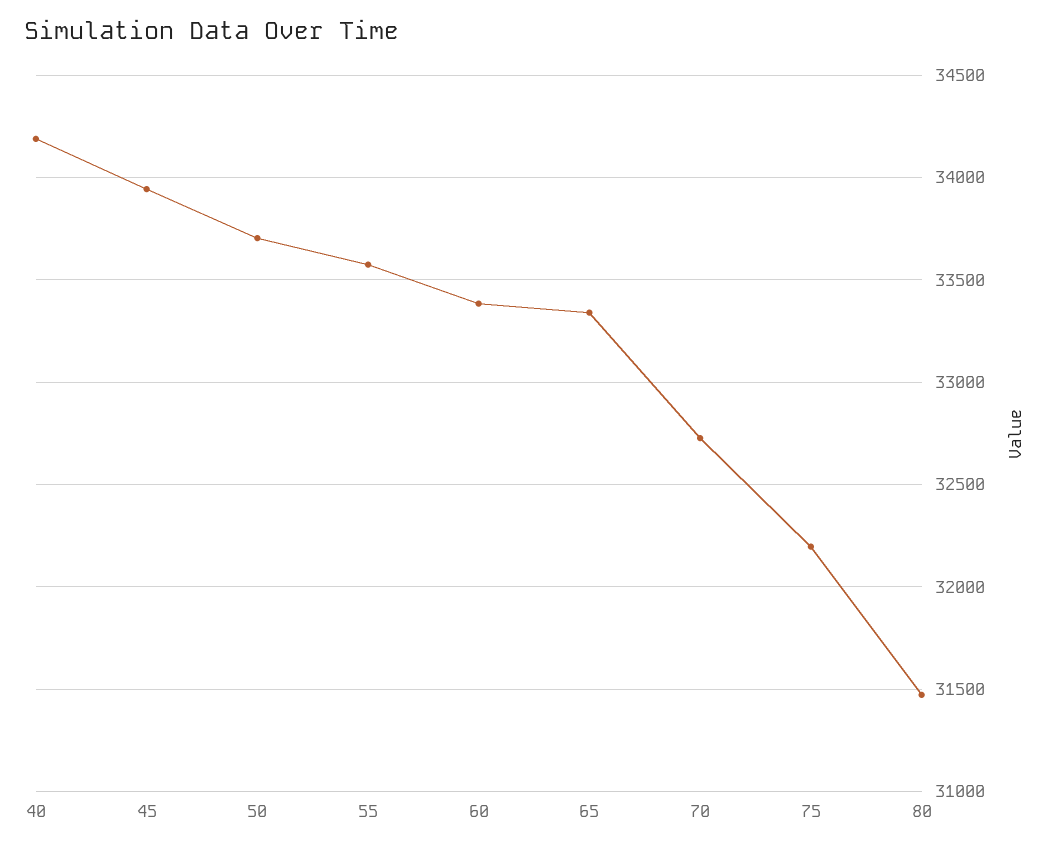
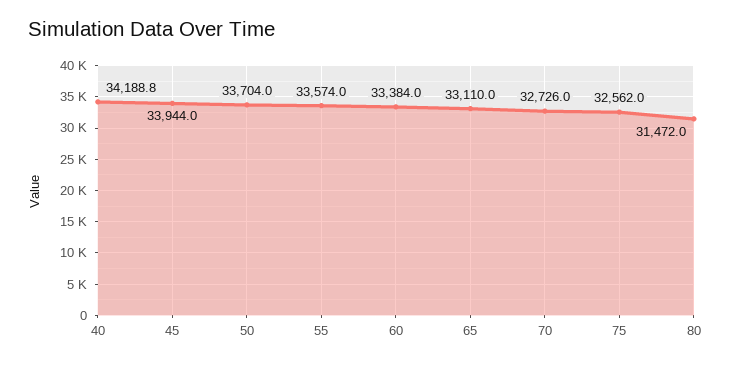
65: 33350 -> 33110
75: 32200 -> 32562

